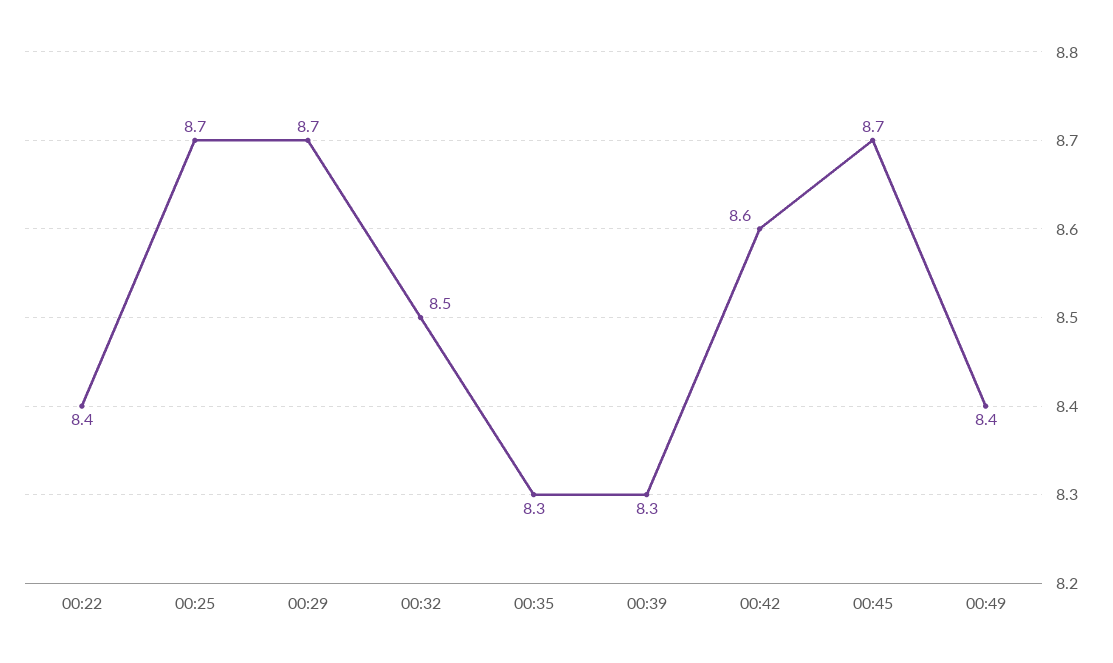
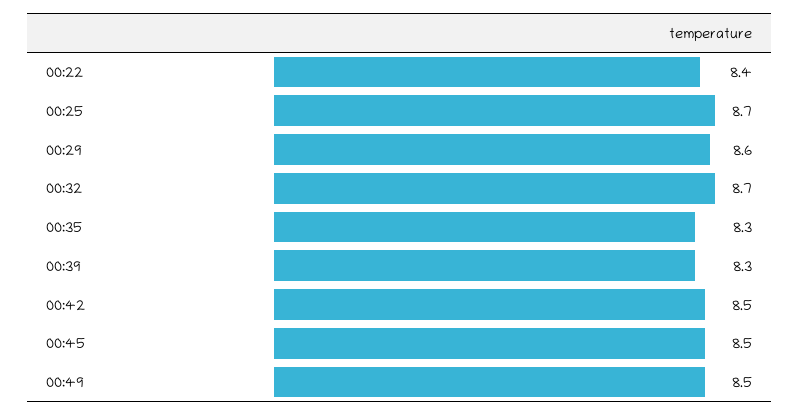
00:29: 8.7 -> 8.6
00:32: 8.5 -> 8.7
00:42: 8.6 -> 8.5
00:45: 8.7 -> 8.5
00:49: 8.4 -> 8.5

